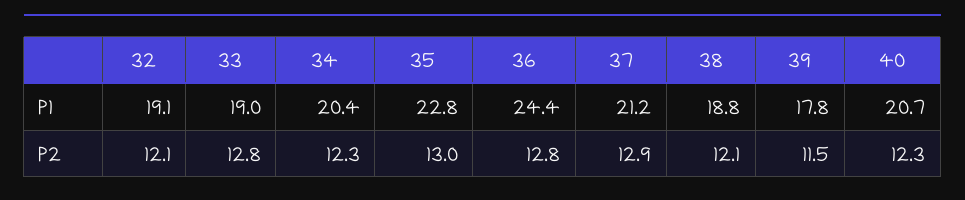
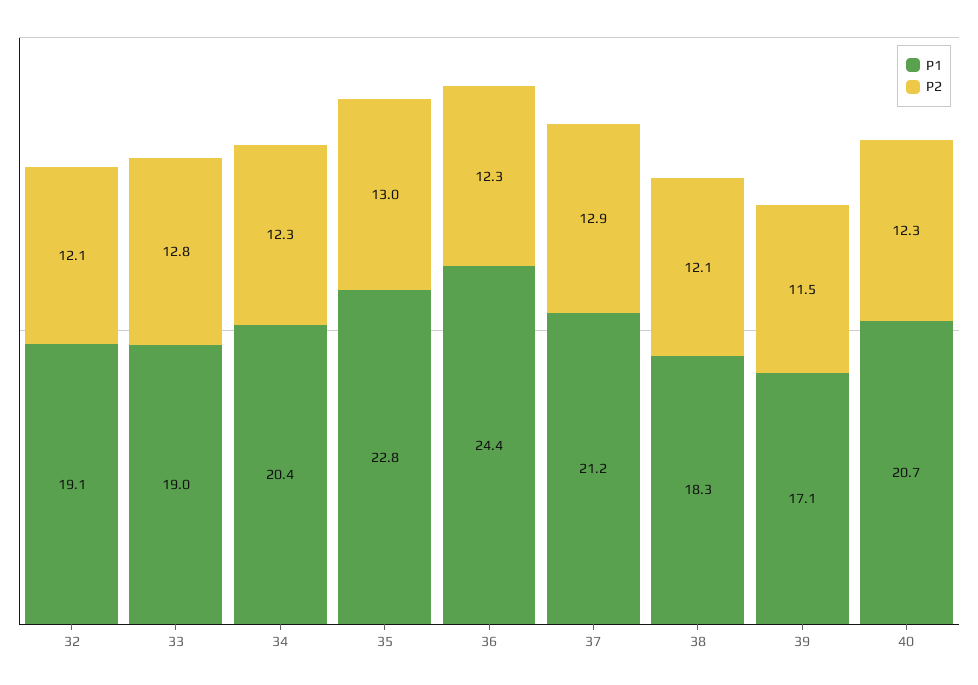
P1, 38: 18.8 -> 18.3
P1, 39: 17.8 -> 17.1
P2, 36: 12.8 -> 12.3

